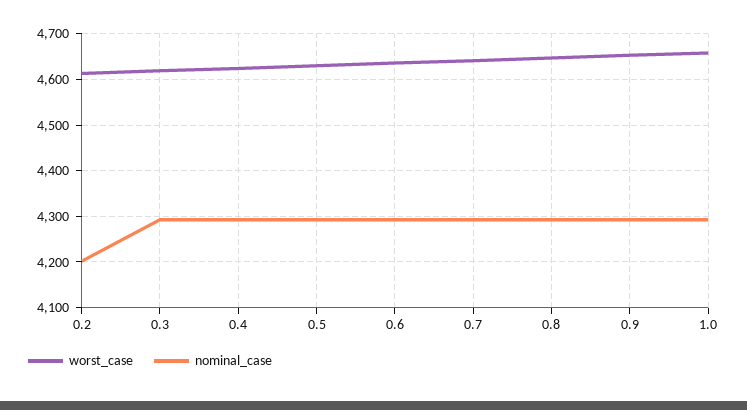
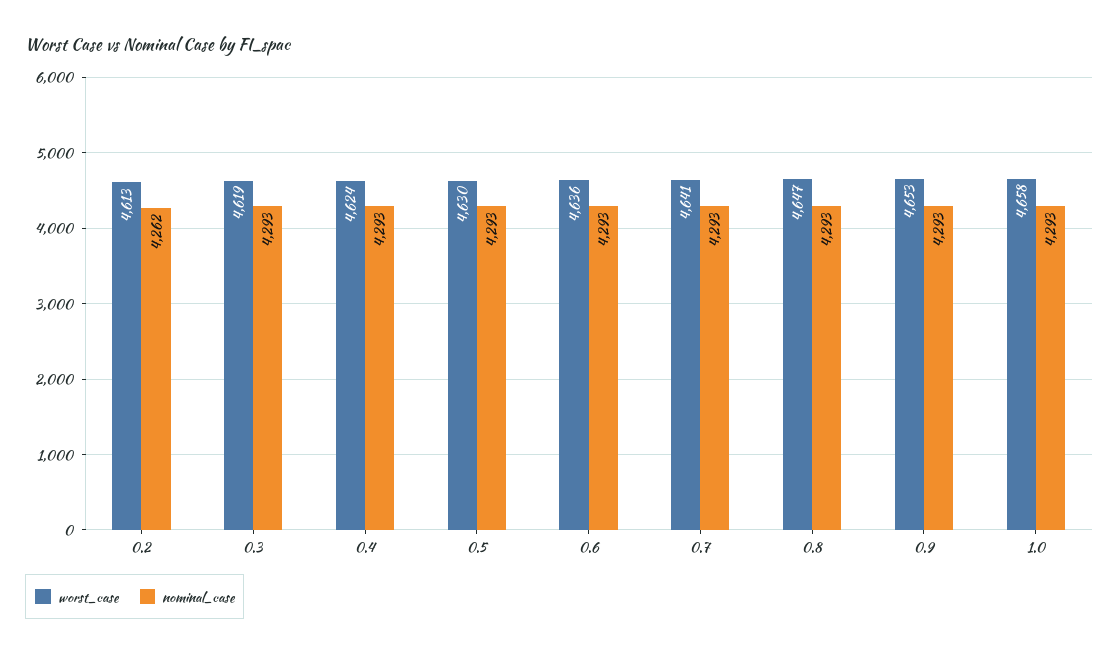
nominal_case, 0.2: 4200 -> 4262

